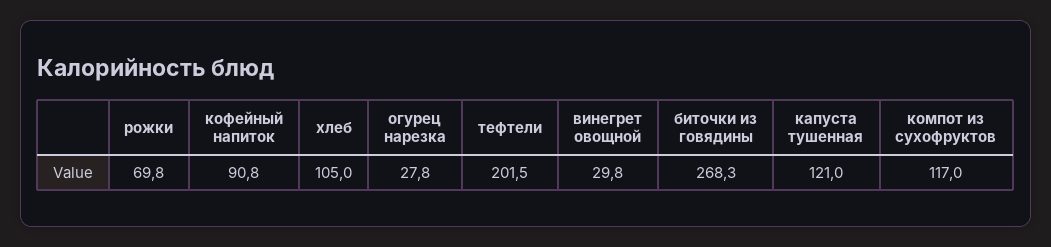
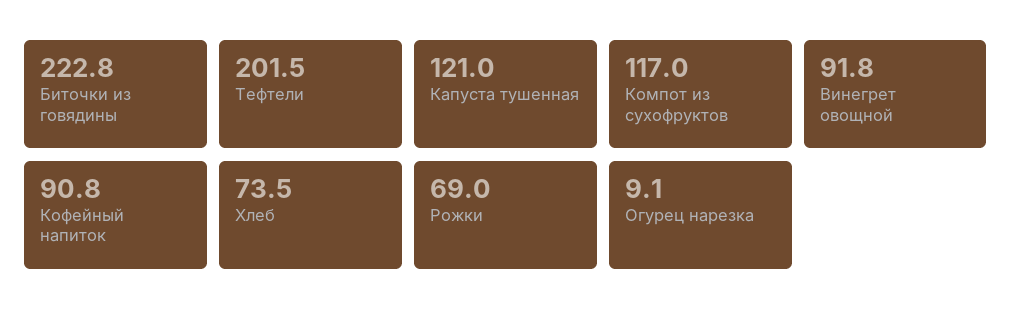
рожки: 69.8 -> 69
хлеб: 105 -> 73.5
огурец нарезка: 27.8 -> 9.1
винегрет овощной: 29.8 -> 91.8
биточки из говядины: 268.3 -> 222.8

